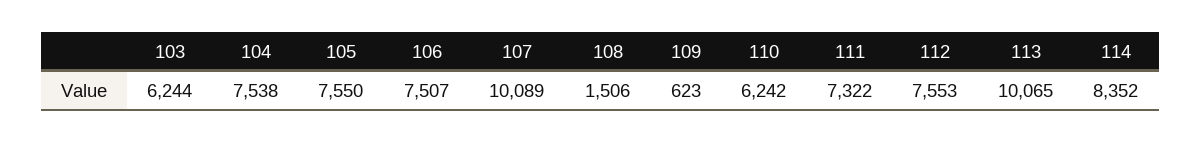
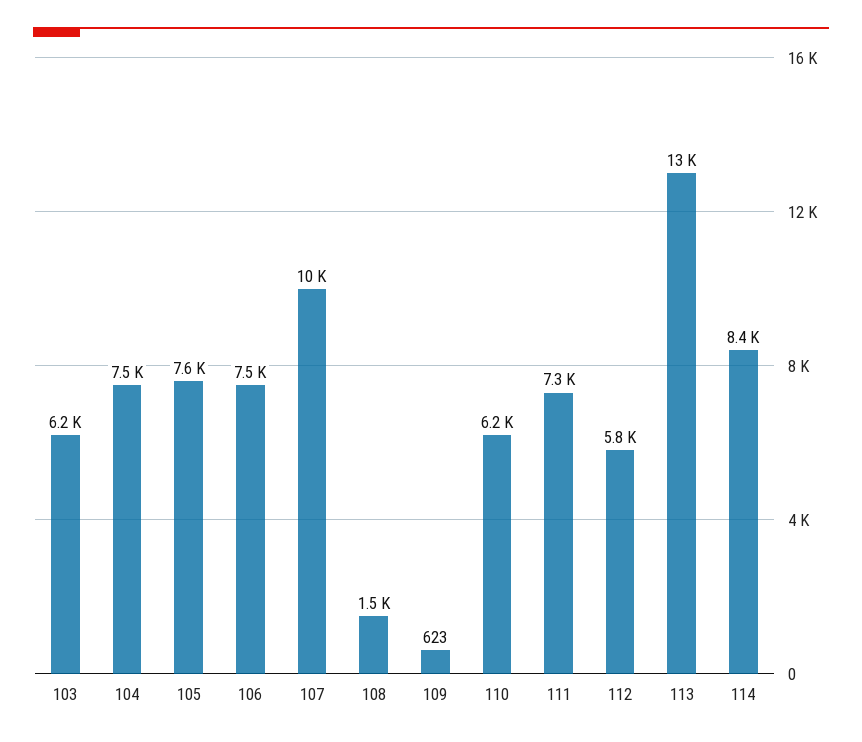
112: 7553 -> 5800
113: 10065 -> 13000

